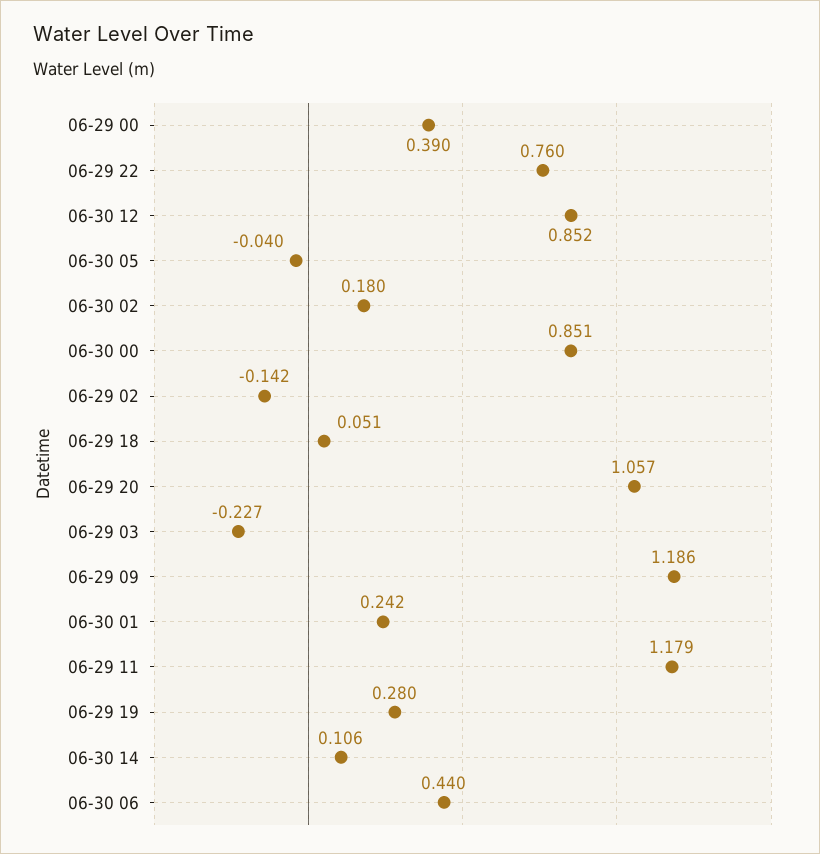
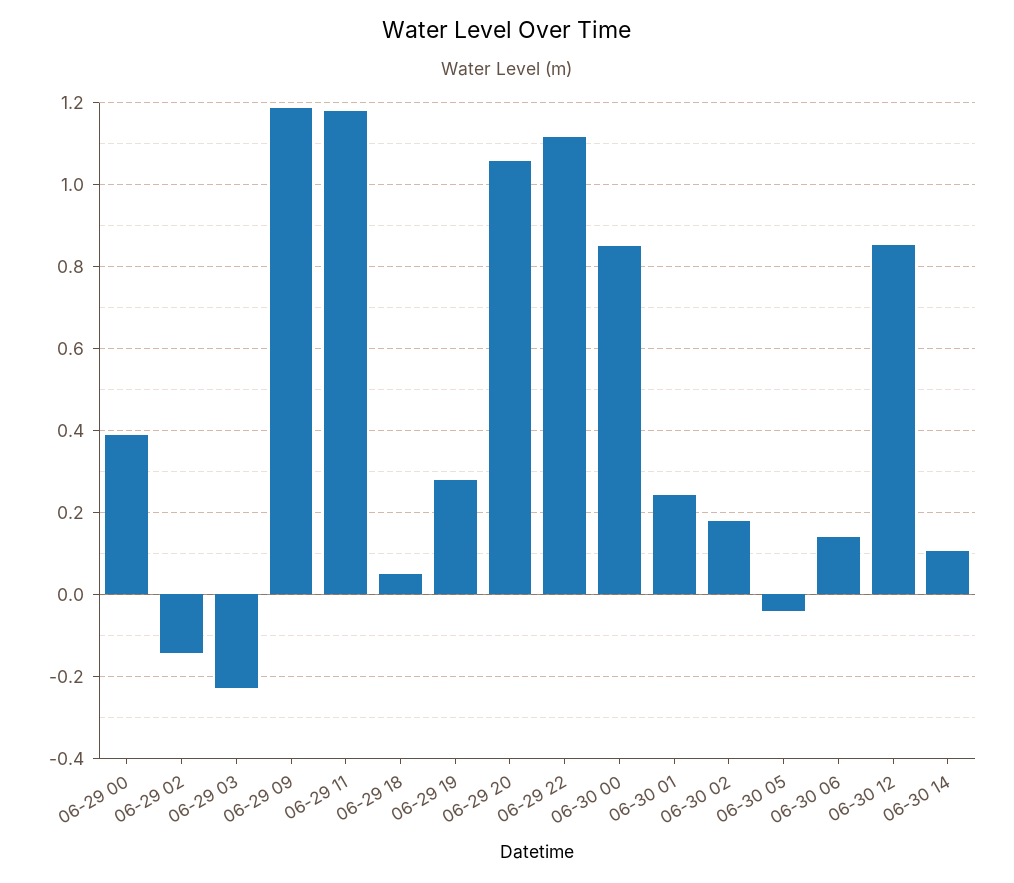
06-29 22: 0.76 -> 1.12
06-30 06: 0.44 -> 0.14

